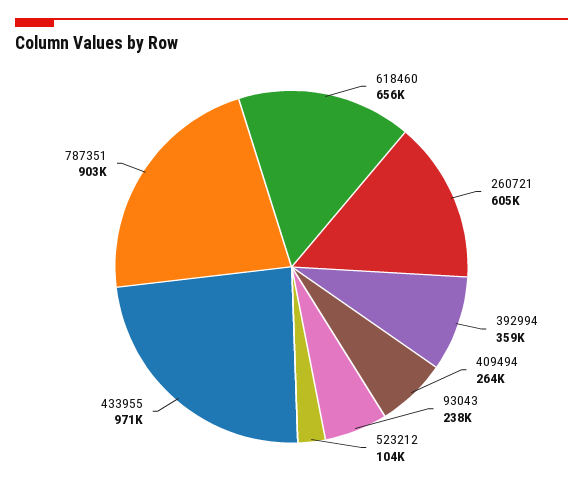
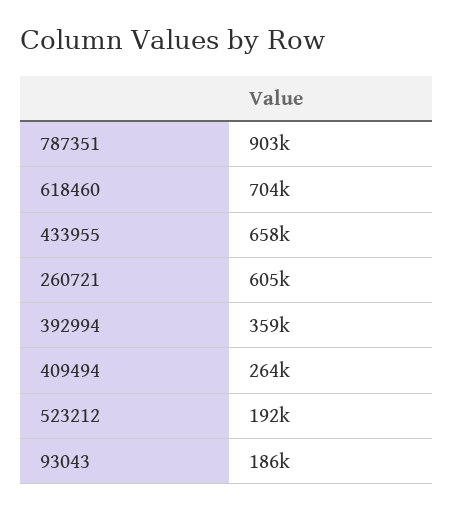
618460: 656000 -> 704000
93043: 238000 -> 186000
523212: 104000 -> 192000
433955: 971000 -> 658000

